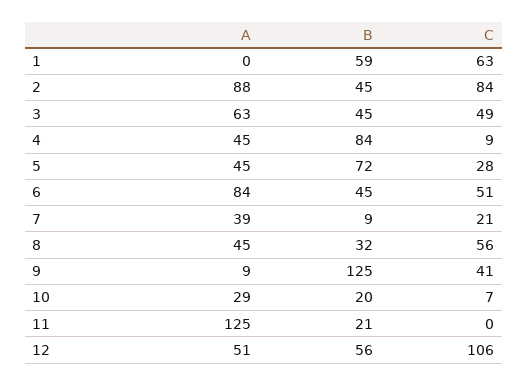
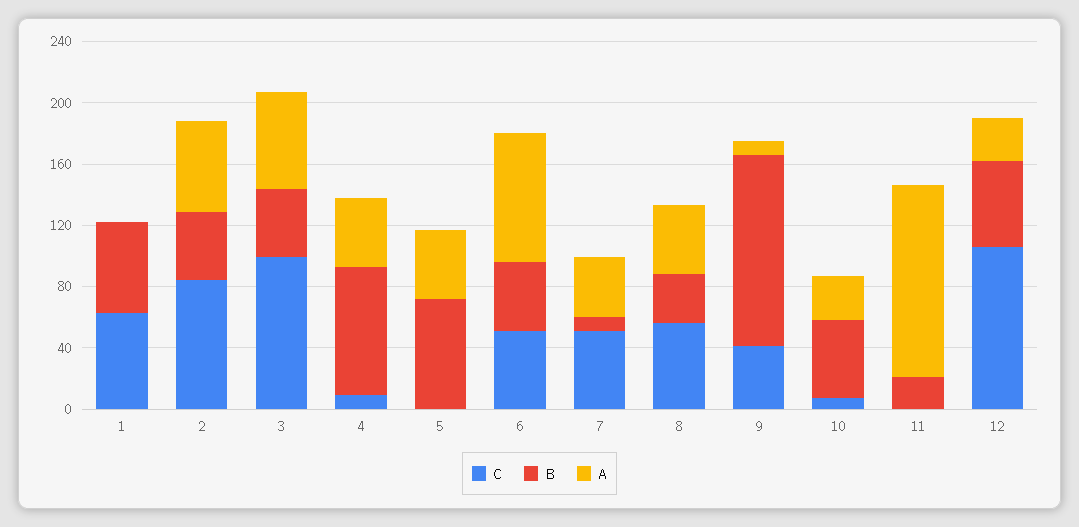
A, 2: 88 -> 60
C, 3: 49 -> 100
C, 5: 28 -> 0
C, 7: 21 -> 50
B, 10: 20 -> 50
A, 12: 51 -> 30

